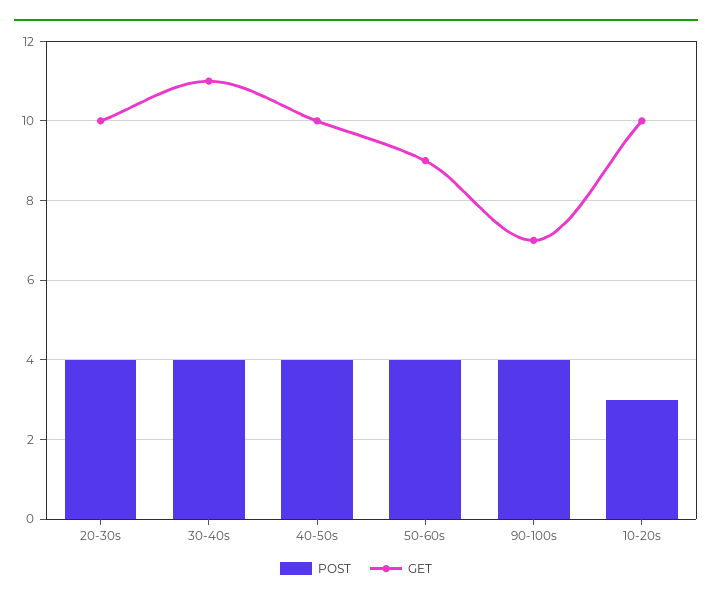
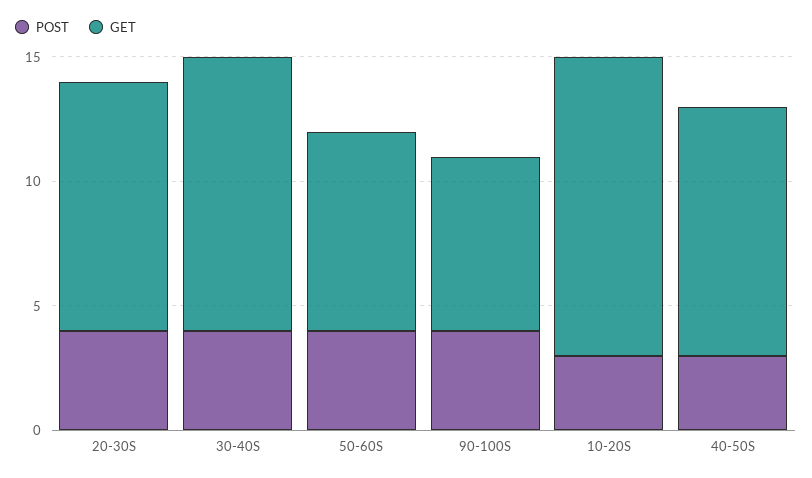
POST, 40-50s: 4 -> 3
GET, 50-60s: 9 -> 8
GET, 10-20s: 10 -> 12

